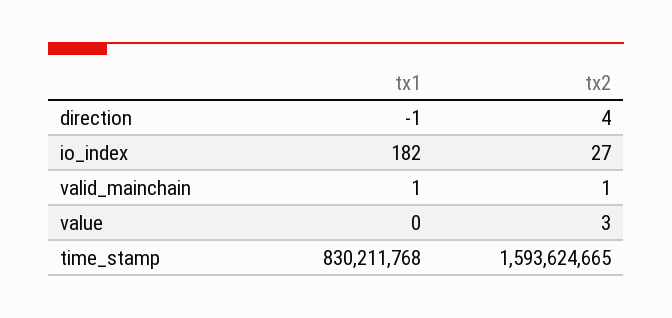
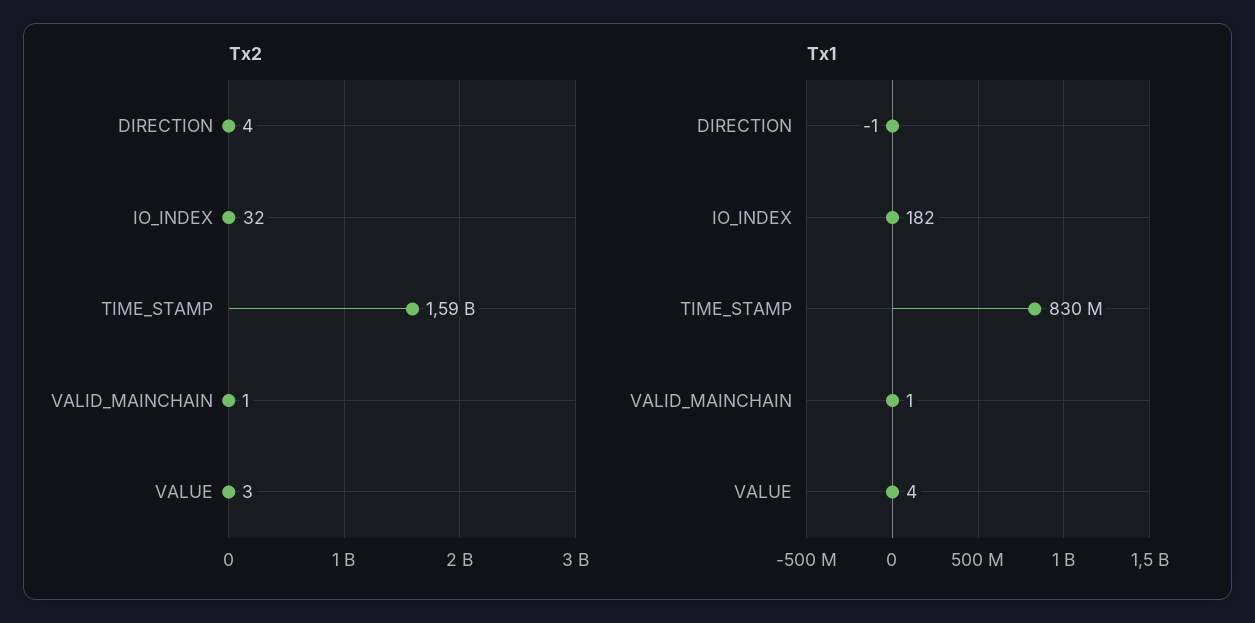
tx2, io_index: 27 -> 32
tx1, value: 0 -> 4

